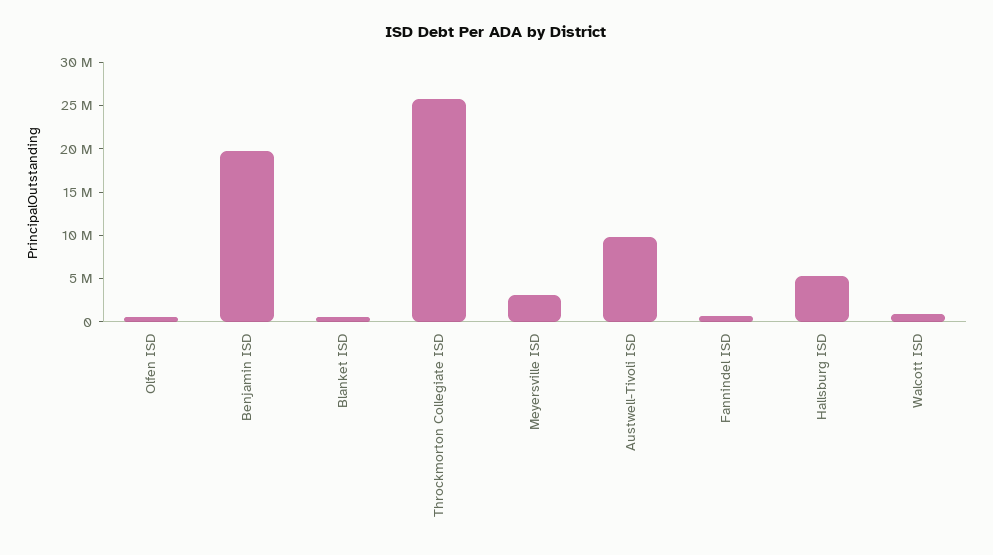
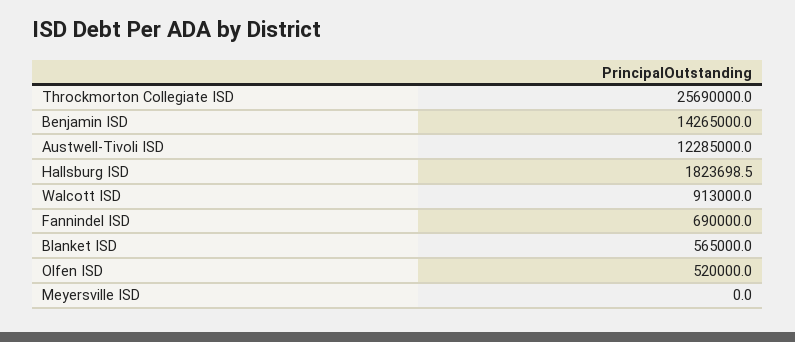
Benjamin ISD: 20000000 -> 14265000
Meyersville ISD: 3000000 -> 0
Austwell-Tivoli ISD: 10000000 -> 12285000
Hallsburg ISD: 5000000 -> 1823698.5

